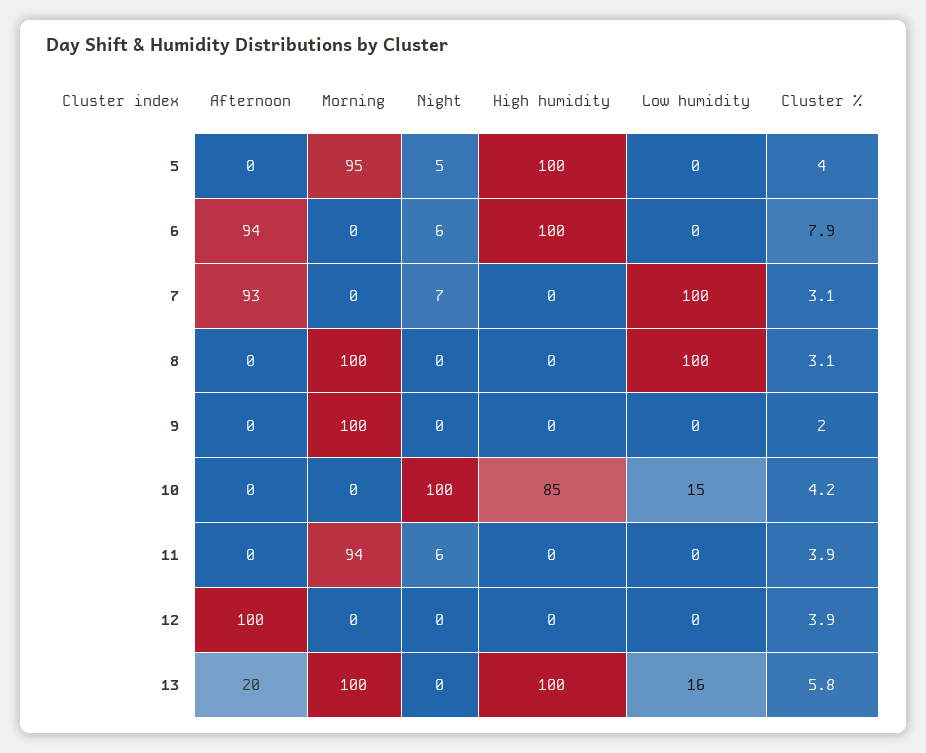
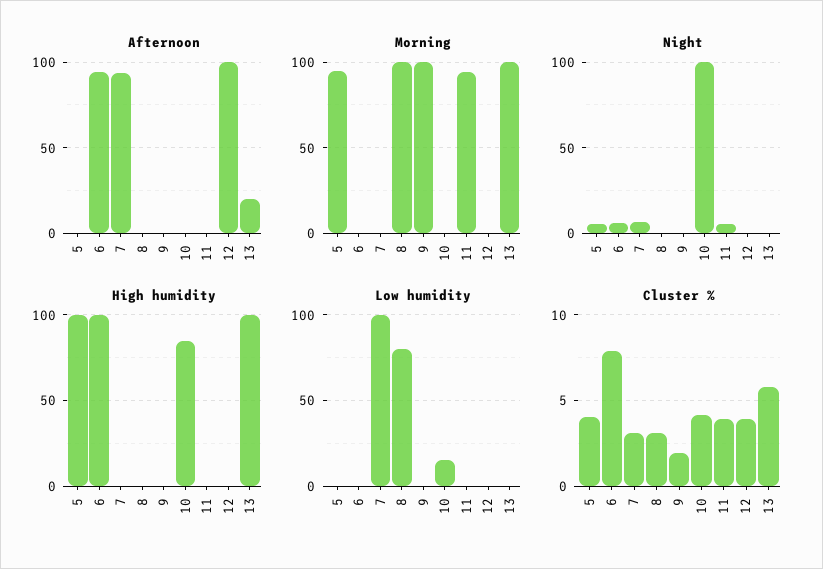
Low humidity, 8: 100 -> 80
Low humidity, 13: 16 -> 0

